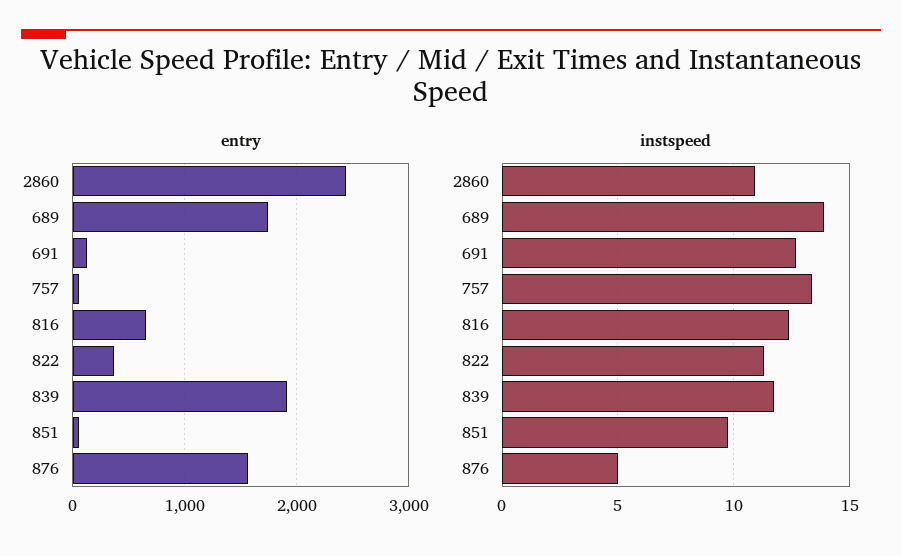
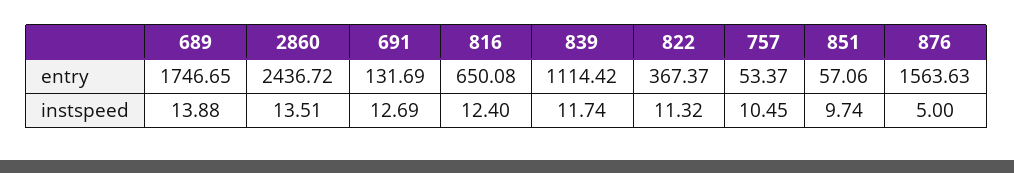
entry, 839: 1900 -> 1114.42
instspeed, 2860: 11 -> 13.51
instspeed, 757: 13.5 -> 10.45

